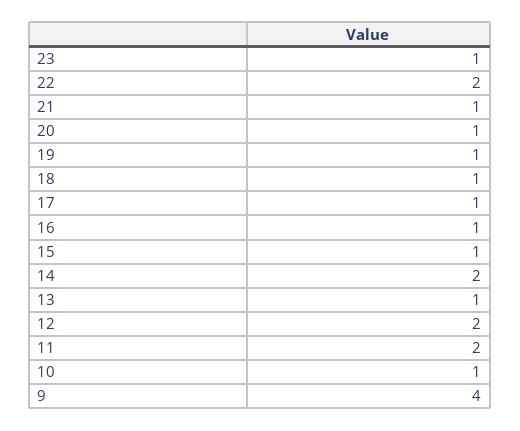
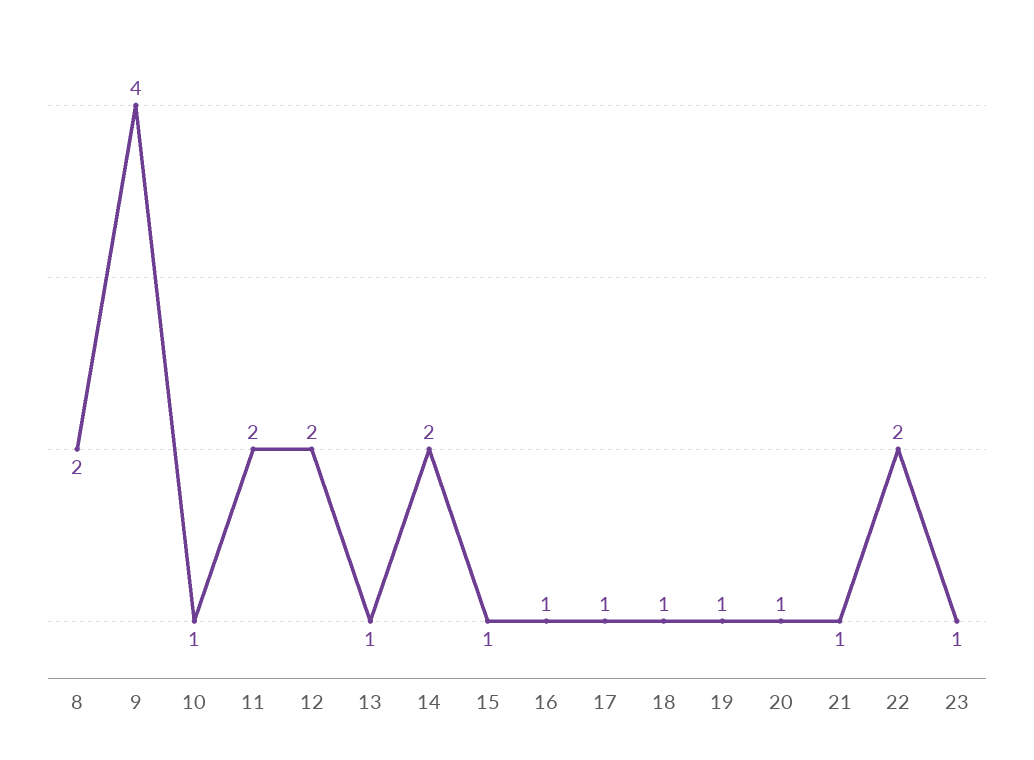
8: none -> 2

